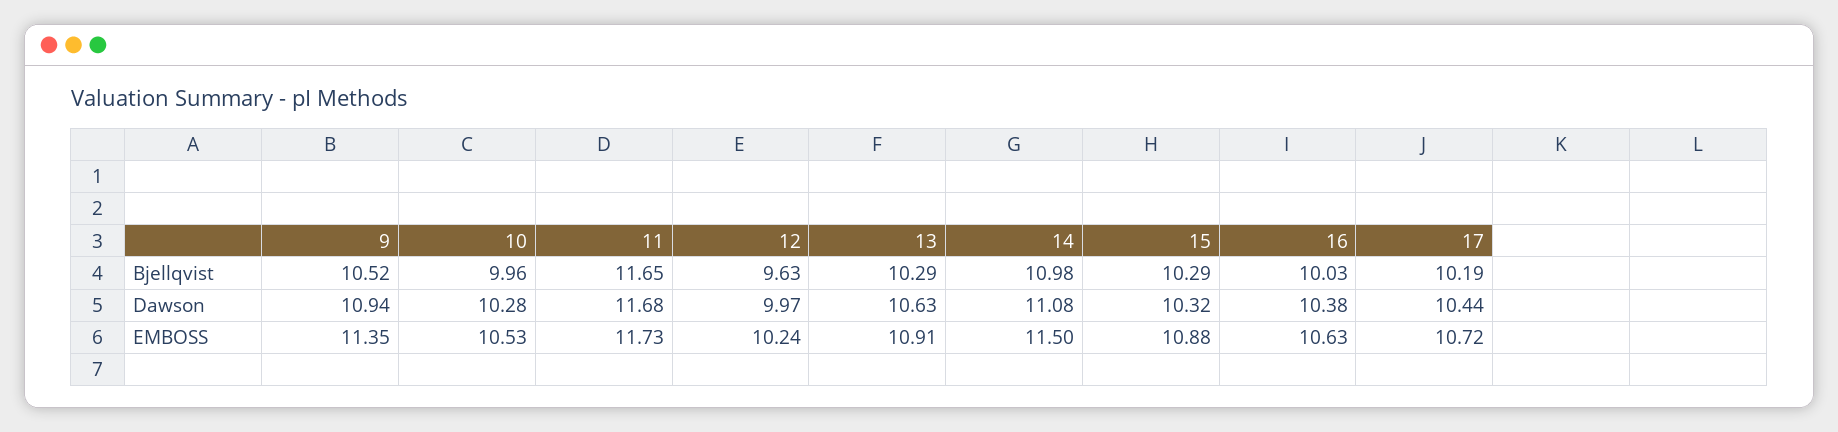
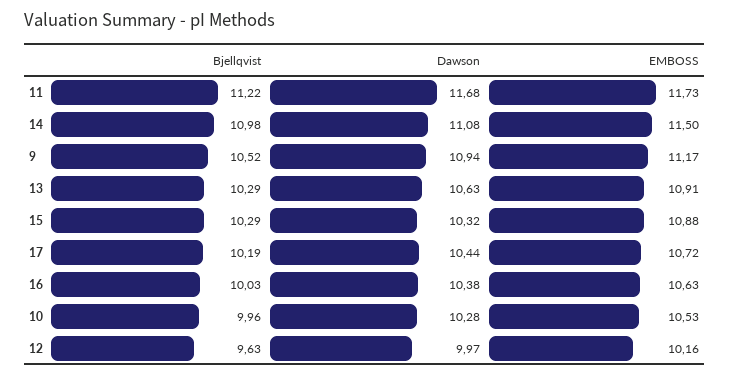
11, Bjellqvist: 11.65 -> 11.22
9, EMBOSS: 11.35 -> 11.17
12, EMBOSS: 10.24 -> 10.16

